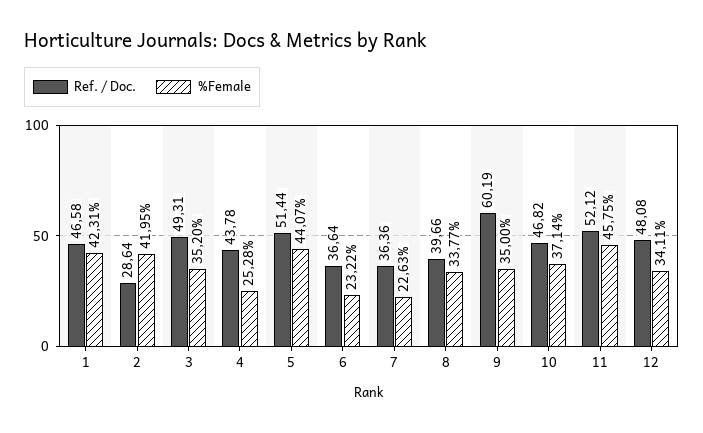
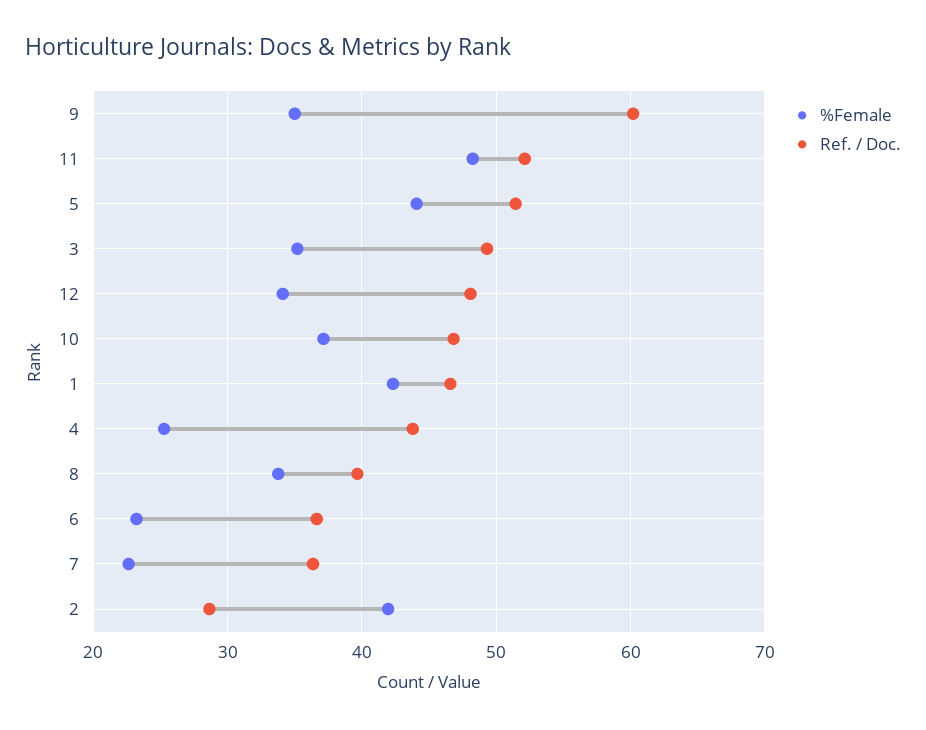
%Female, 11: 45.75 -> 48

